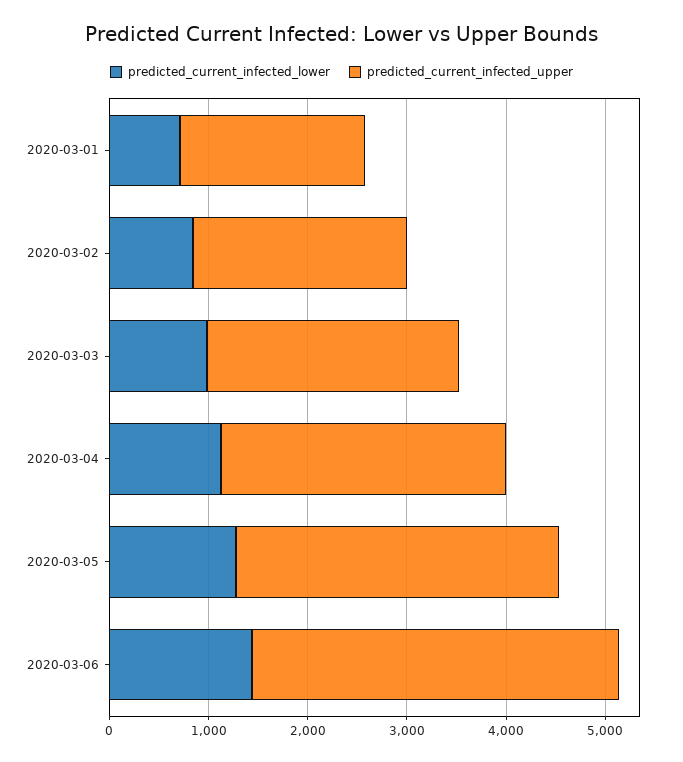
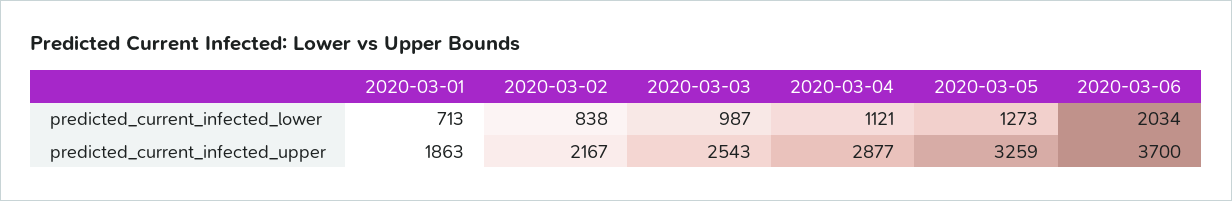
predicted_current_infected_lower, 2020-03-06: 1400 -> 2034

